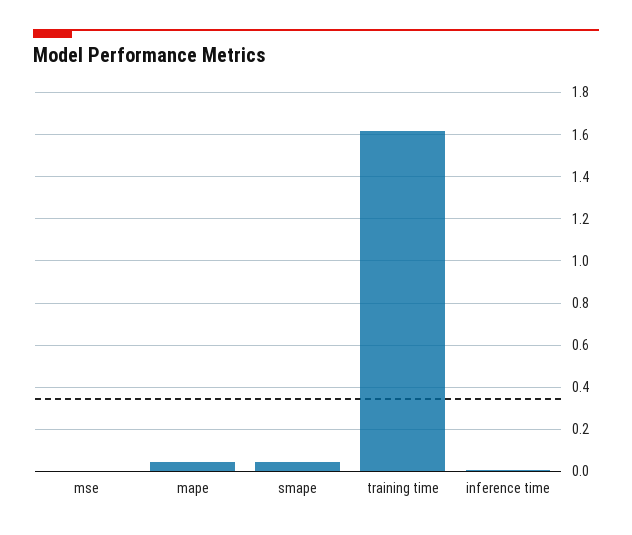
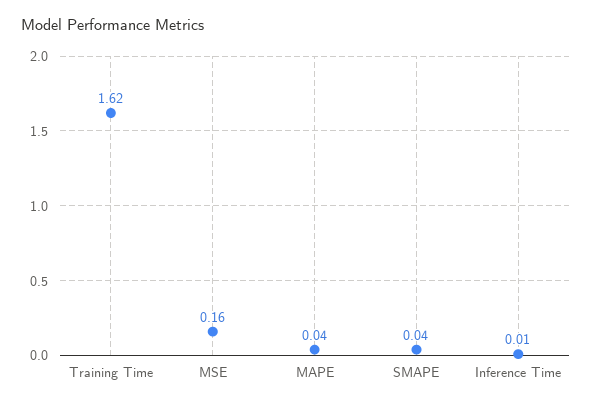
mse: 0 -> 0.16

